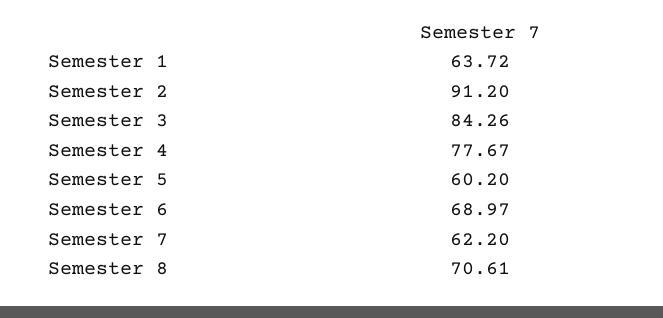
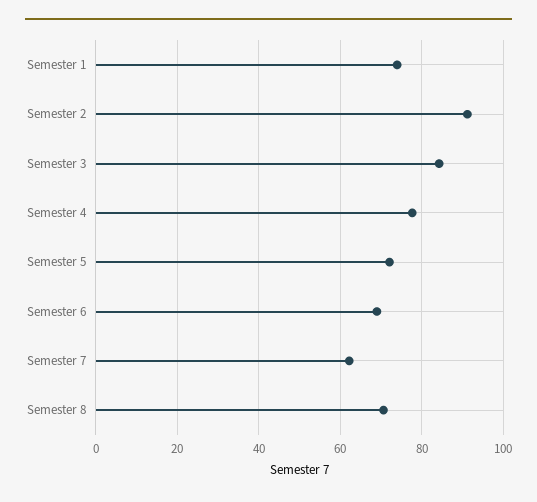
Semester 1: 63.72 -> 74
Semester 5: 60.2 -> 72

